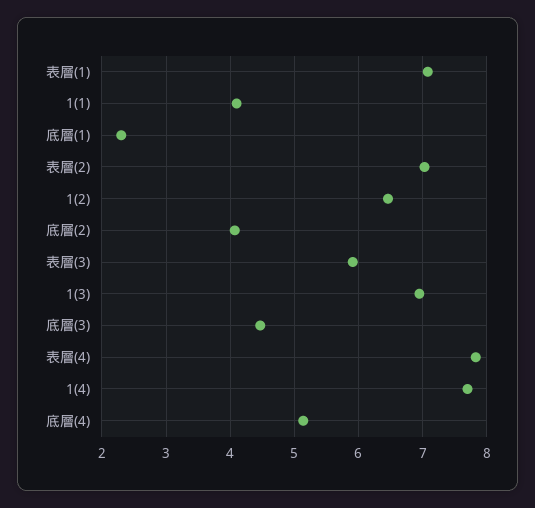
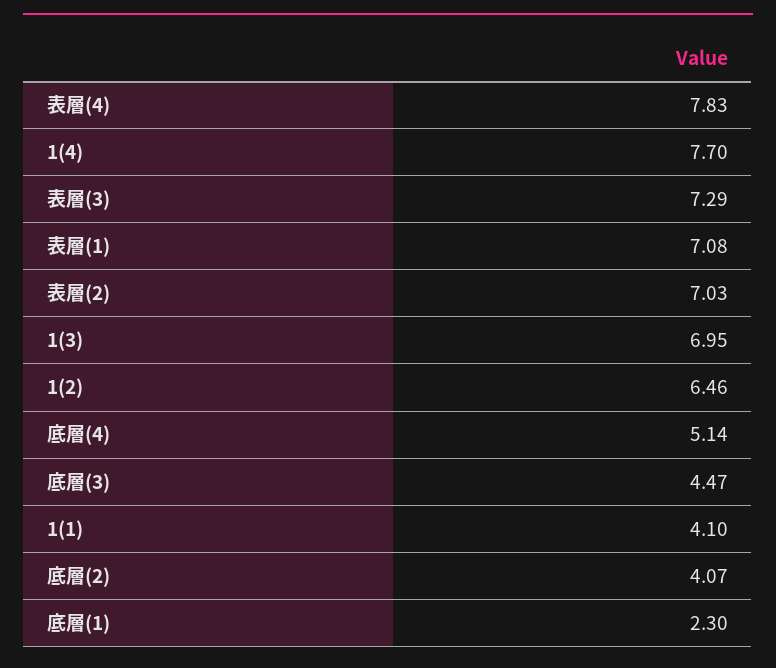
表層(3): 5.9 -> 7.29

